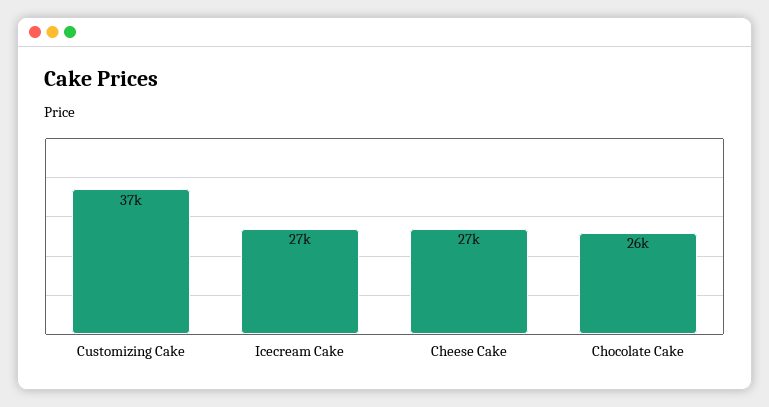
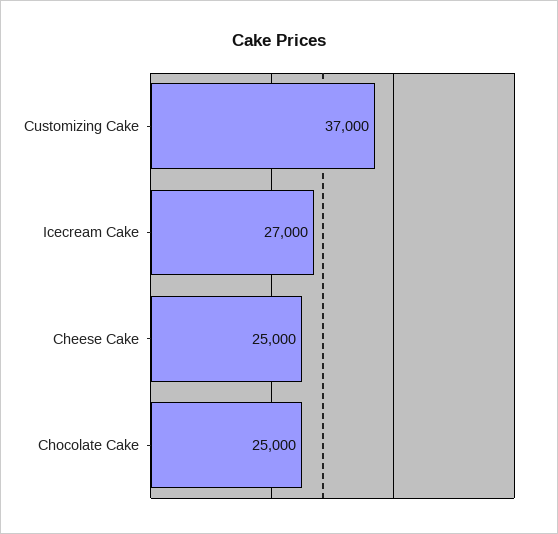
Cheese Cake: 27000 -> 25000
Chocolate Cake: 26000 -> 25000

